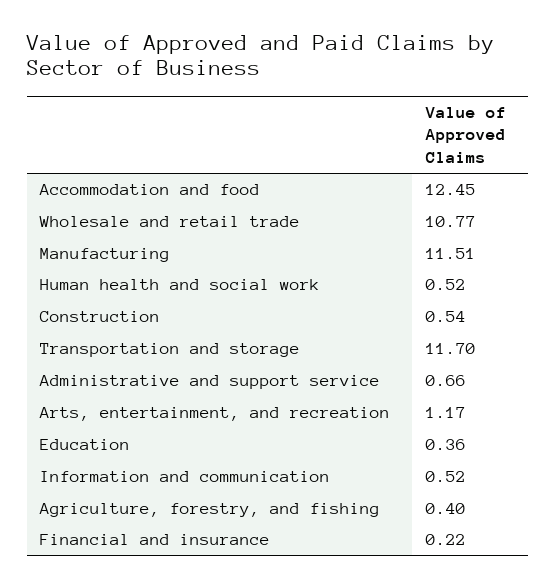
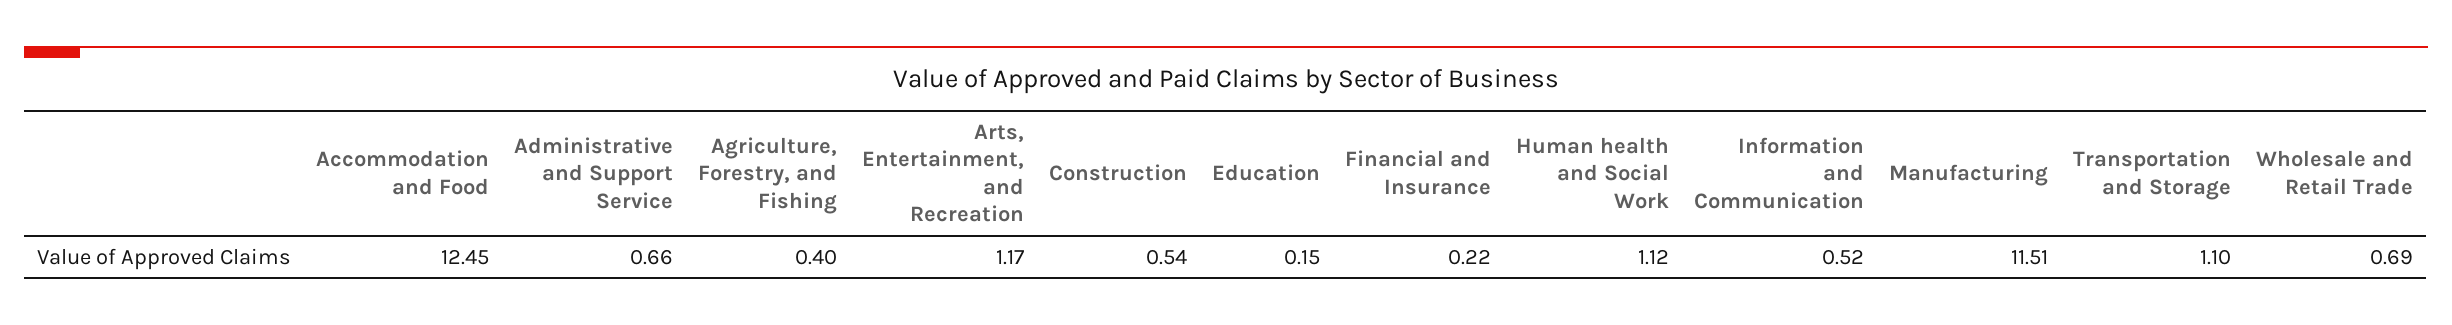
Wholesale and retail trade: 10.77 -> 0.69
Human health and social work: 0.52 -> 1.12
Transportation and storage: 11.7 -> 1.1
Education: 0.36 -> 0.15

